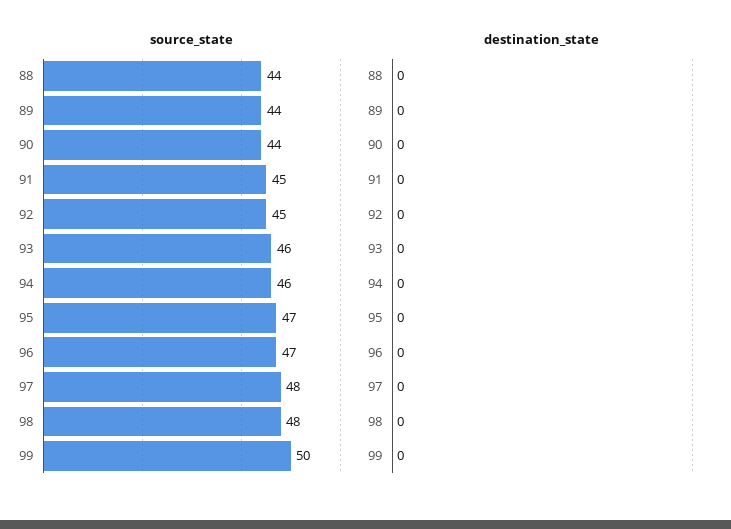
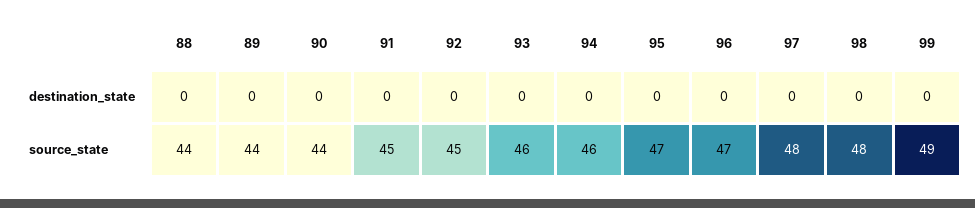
source_state, 99: 50 -> 49

